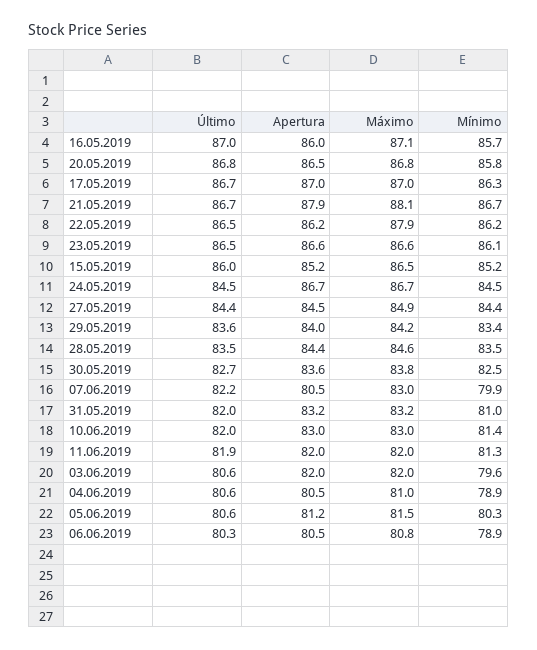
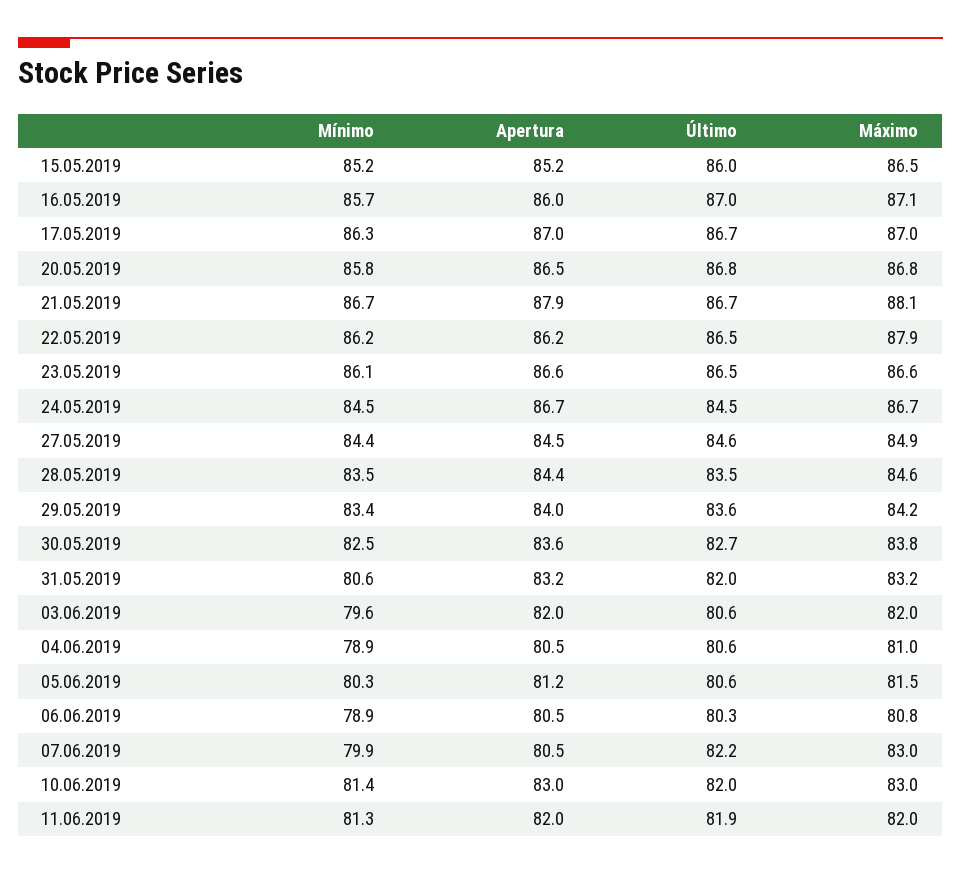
Último, 27.05.2019: 84.4 -> 84.6
Mínimo, 31.05.2019: 81 -> 80.6

